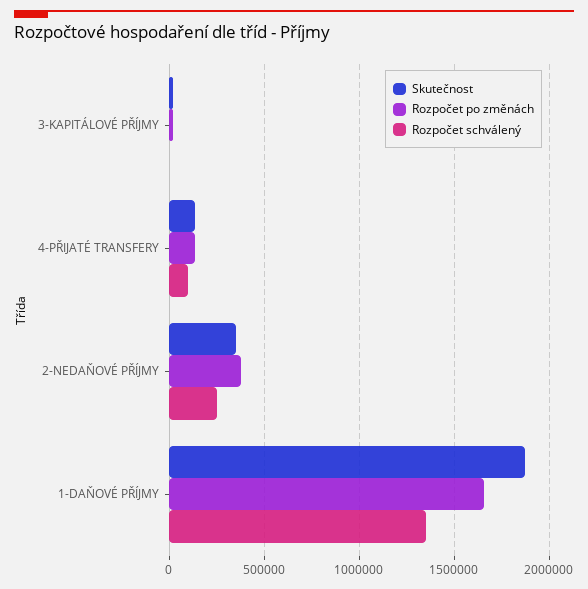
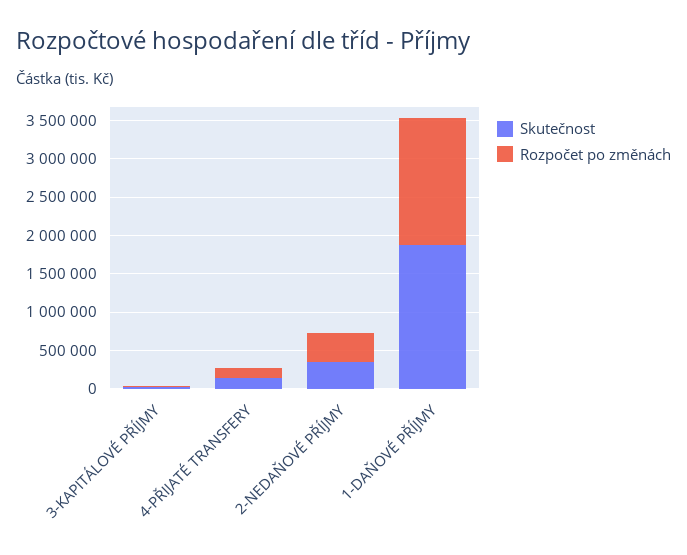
Rozpočet schválený, 3-KAPITÁLOVÉ PŘÍJMY: 0 -> none
Rozpočet schválený, 4-PŘIJATÉ TRANSFERY: 100000 -> none
Rozpočet schválený, 2-NEDAŇOVÉ PŘÍJMY: 250000 -> none
Rozpočet schválený, 1-DAŇOVÉ PŘÍJMY: 1350000 -> none

